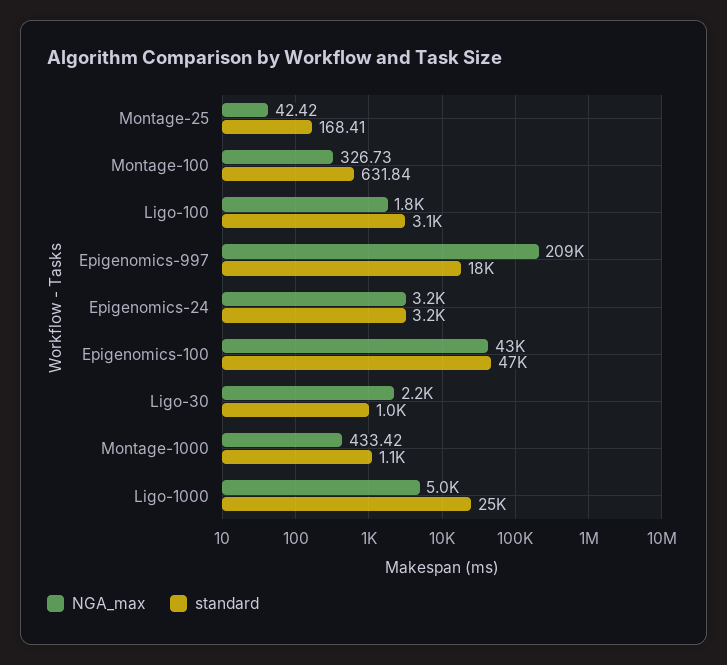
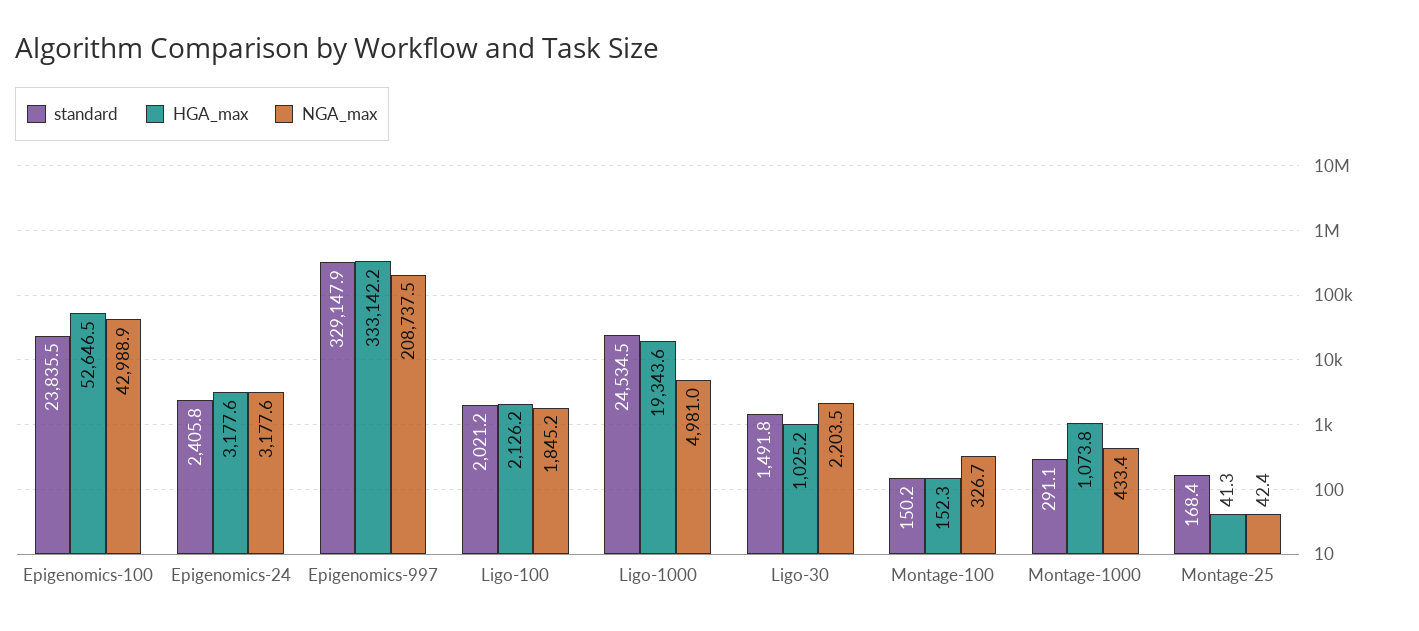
standard, Montage-100: 631.84 -> 150.2
standard, Ligo-100: 3100 -> 2021.2
standard, Epigenomics-997: 18000 -> 329147.9
standard, Epigenomics-24: 3200 -> 2405.8
standard, Epigenomics-100: 47000 -> 23835.5
standard, Ligo-30: 1000 -> 1491.8
standard, Montage-1000: 1100 -> 291.1
HGA_max, Epigenomics-100: none -> 52646.5
HGA_max, Epigenomics-24: none -> 3177.6
HGA_max, Epigenomics-997: none -> 333142.2
HGA_max, Ligo-100: none -> 2126.2
HGA_max, Ligo-1000: none -> 19343.6
HGA_max, Ligo-30: none -> 1025.2
HGA_max, Montage-100: none -> 152.3
HGA_max, Montage-1000: none -> 1073.8
HGA_max, Montage-25: none -> 41.3

